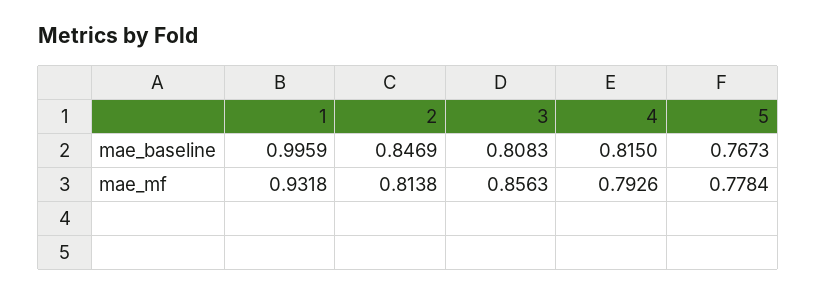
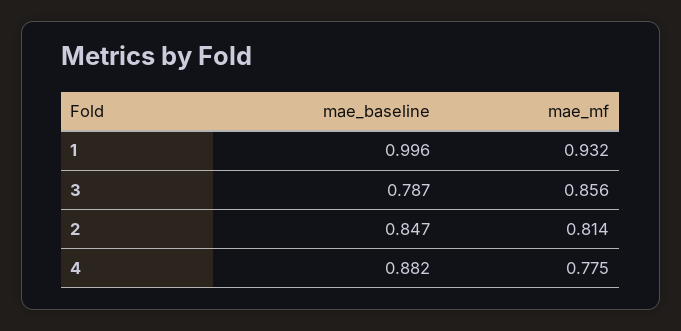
3, mae_baseline: 0.8083 -> 0.787
4, mae_baseline: 0.815 -> 0.882
5, mae_baseline: 0.7673 -> none
4, mae_mf: 0.7926 -> 0.775
5, mae_mf: 0.7784 -> none

